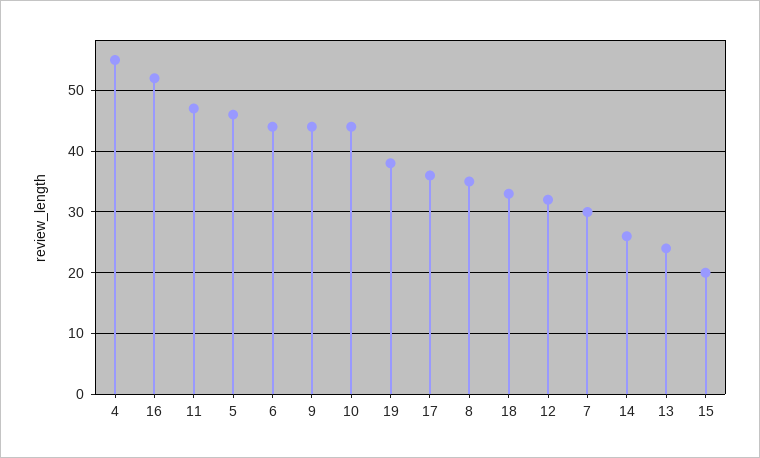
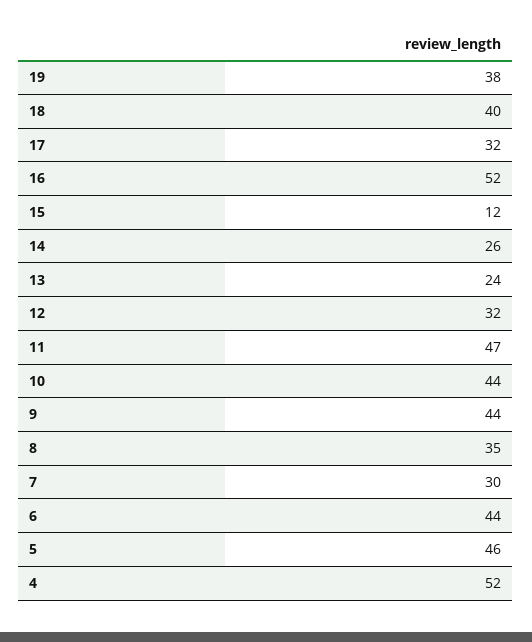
4: 55 -> 52
17: 36 -> 32
18: 33 -> 40
15: 20 -> 12

